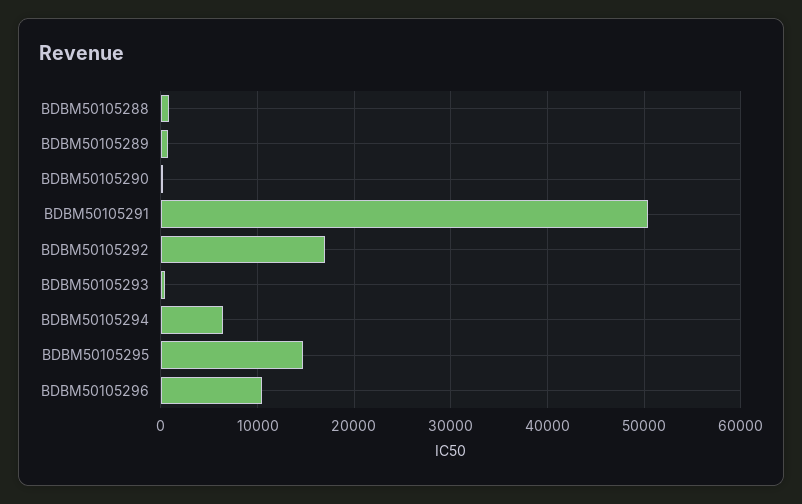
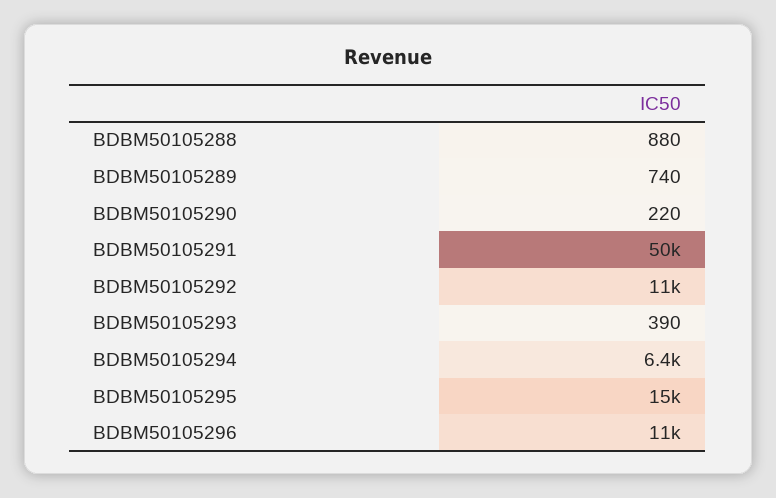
BDBM50105292: 17000 -> 11000

